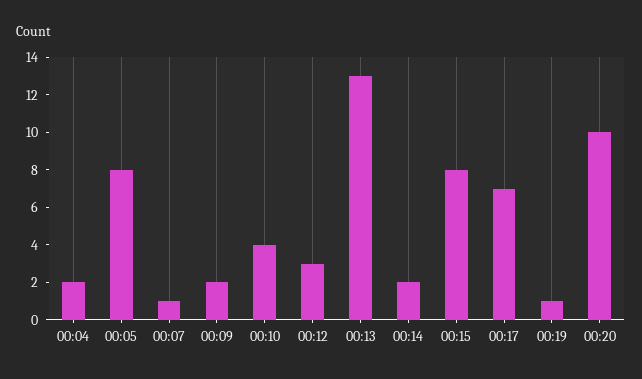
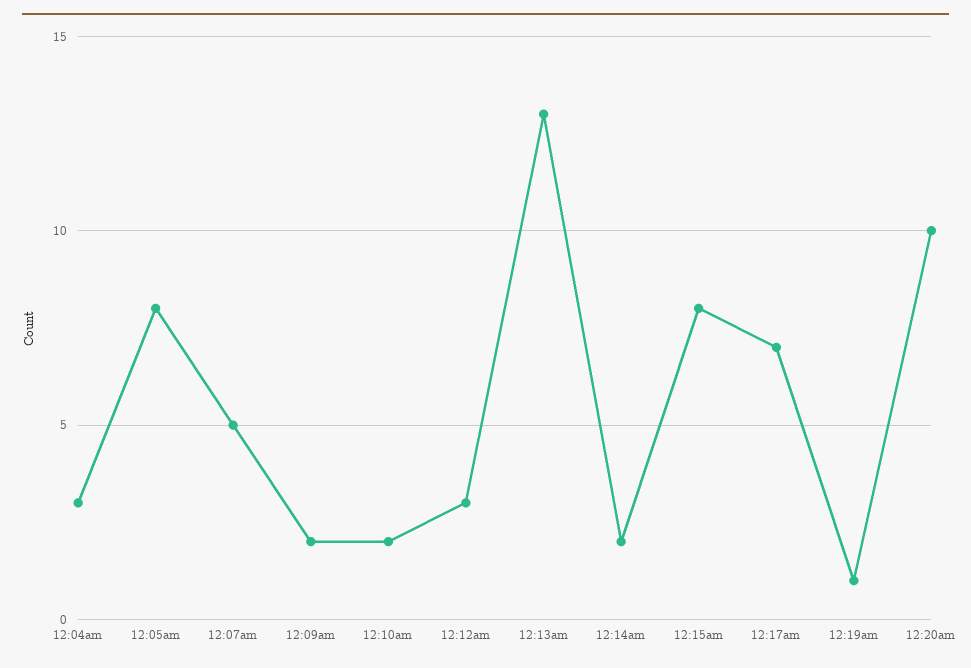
00:04: 2 -> 3
00:07: 1 -> 5
00:10: 4 -> 2

